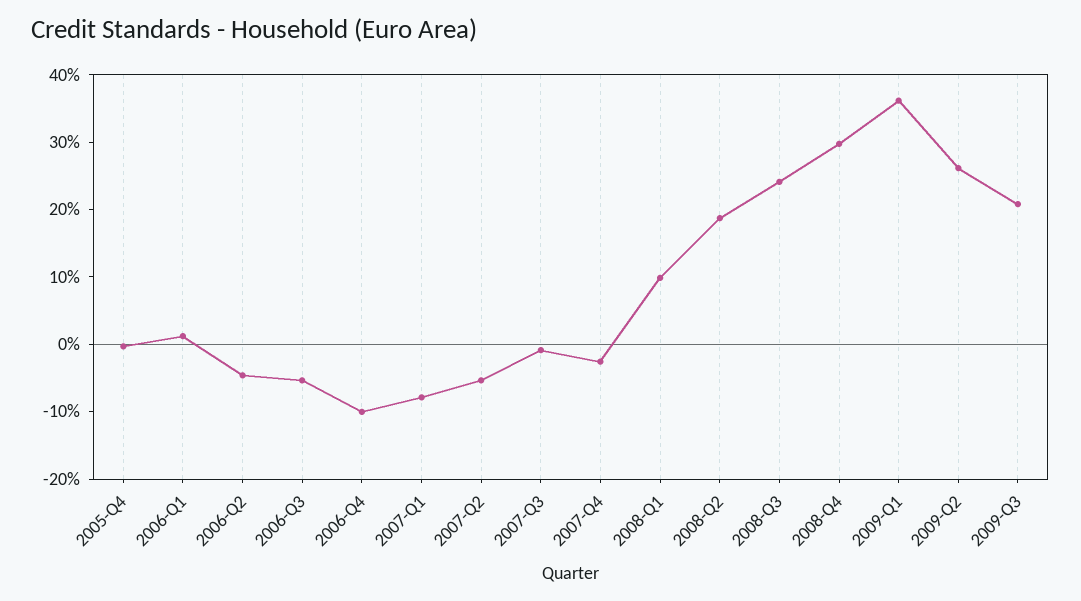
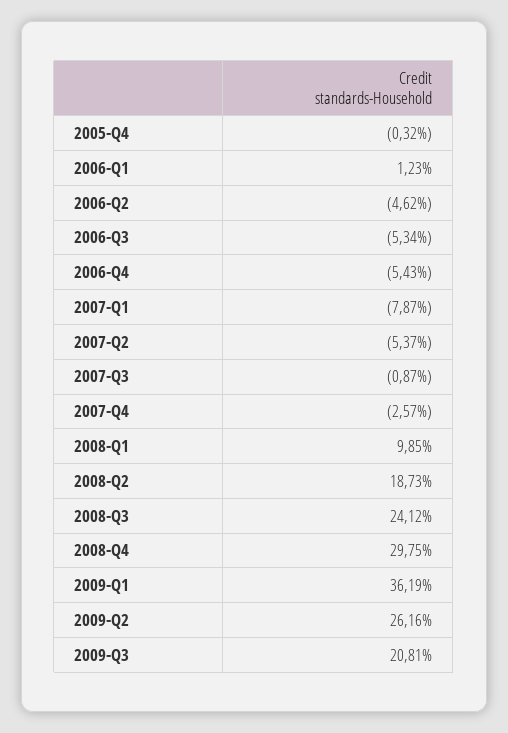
2006-Q4: -10 -> -5.43

